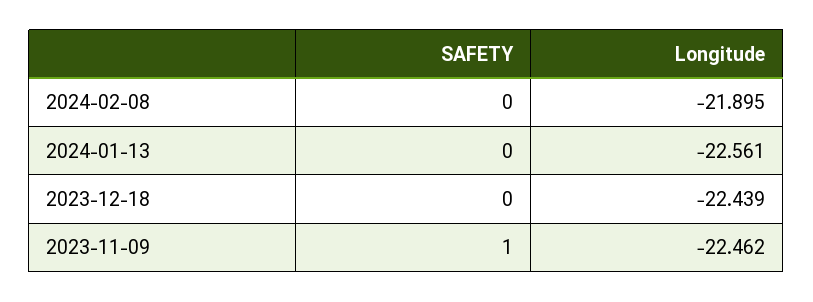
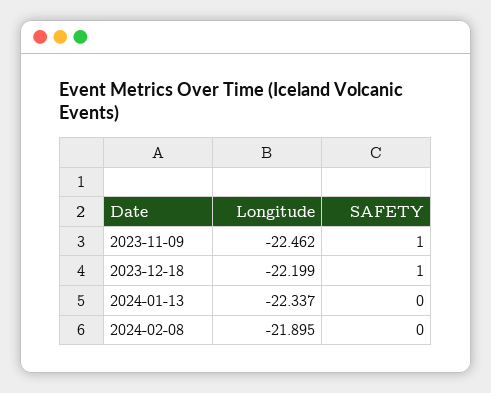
Longitude, 2024-01-13: -22.561 -> -22.337
SAFETY, 2023-12-18: 0 -> 1
Longitude, 2023-12-18: -22.439 -> -22.199

